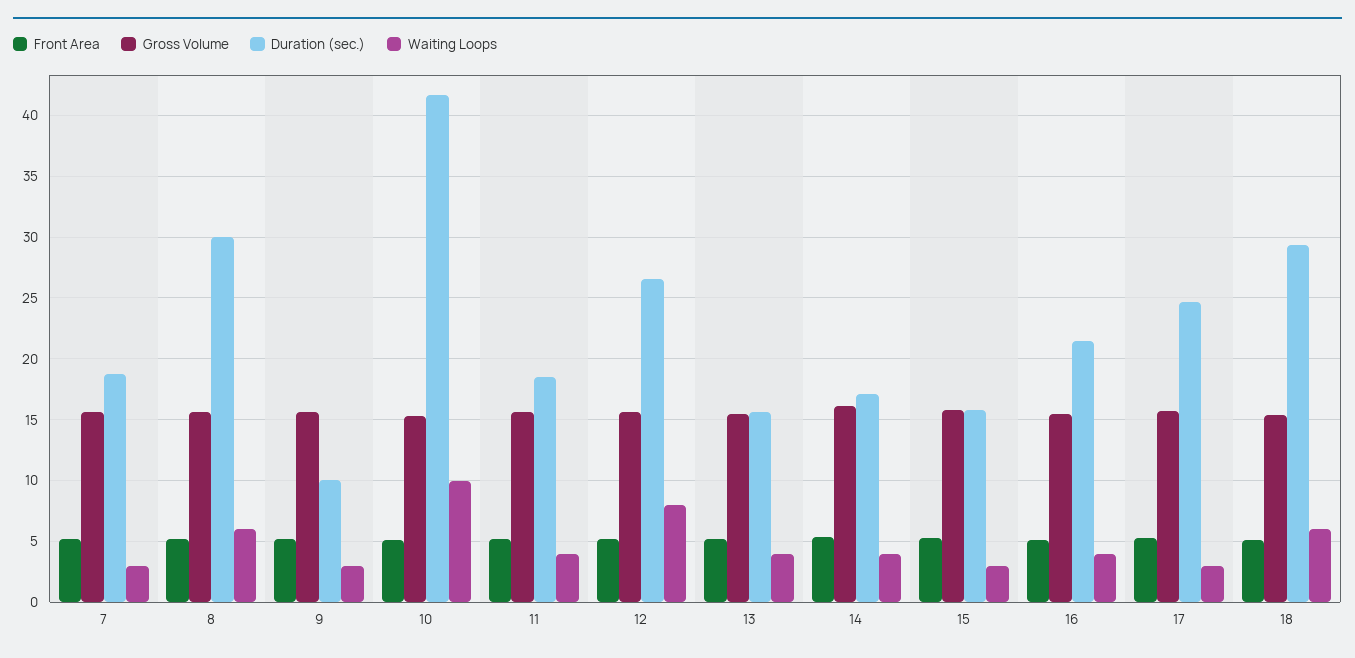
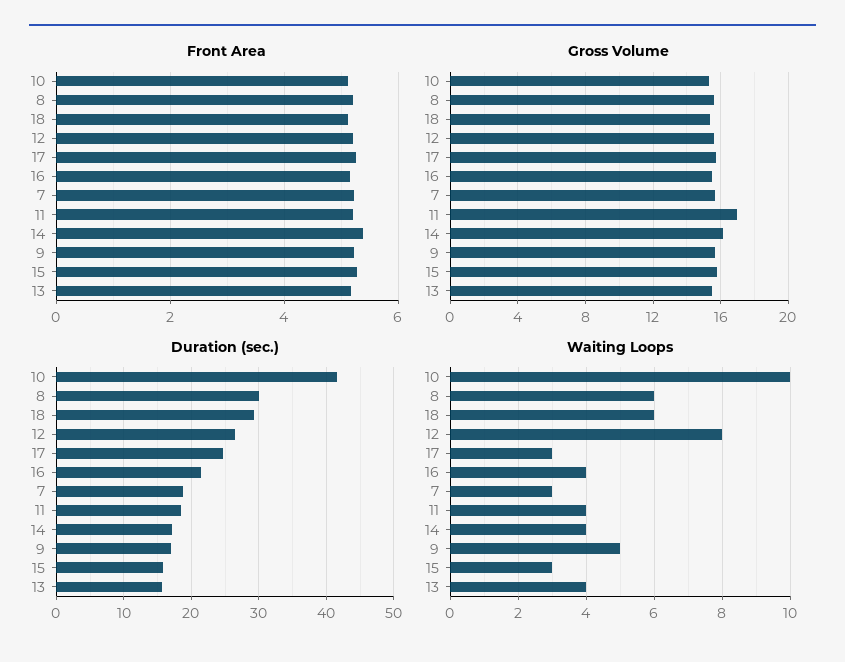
Duration (sec.), 9: 10 -> 17
Waiting Loops, 9: 3 -> 5
Gross Volume, 11: 15.5 -> 17

